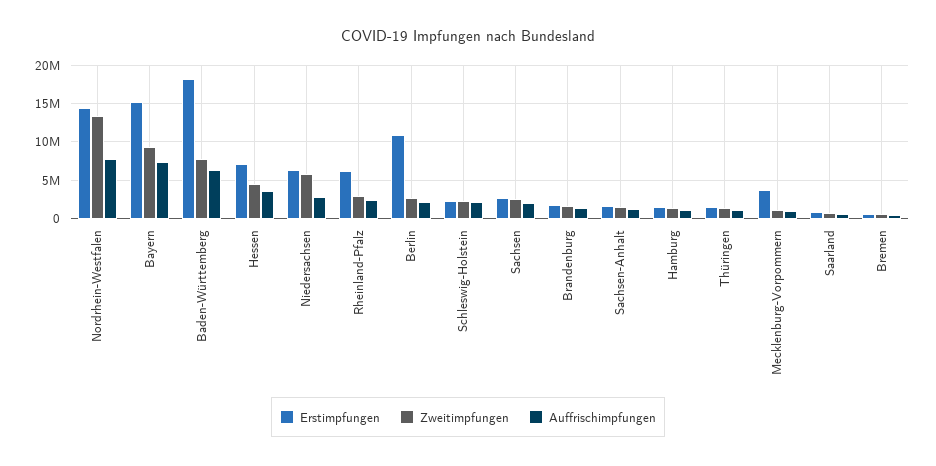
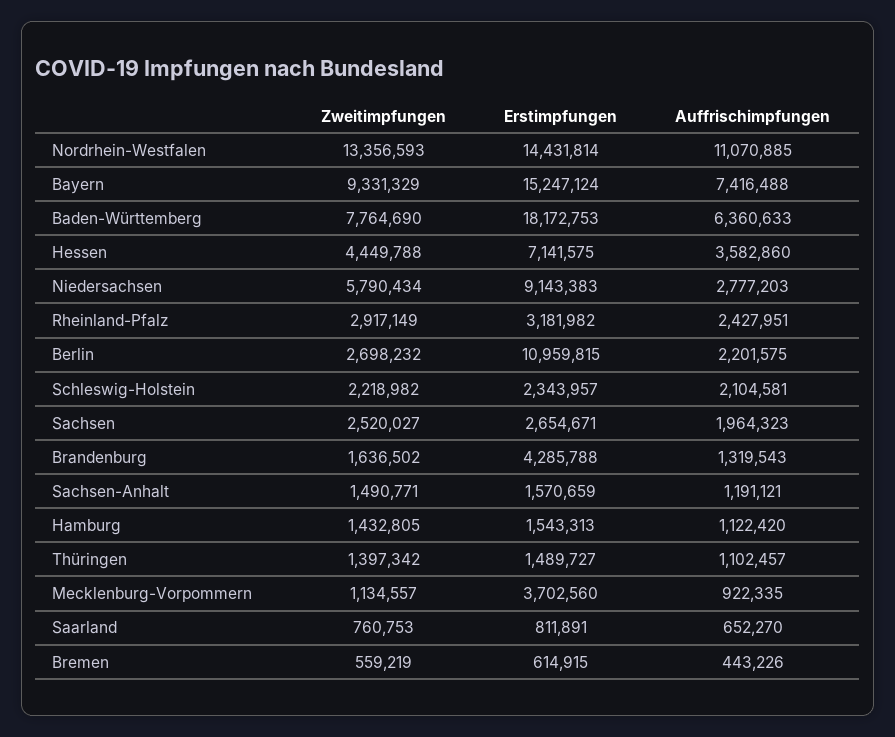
Auffrischimpfungen, Nordrhein-Westfalen: 8000000 -> 11070885
Erstimpfungen, Niedersachsen: 6000000 -> 9143383
Erstimpfungen, Rheinland-Pfalz: 6000000 -> 3181982
Erstimpfungen, Brandenburg: 2000000 -> 4285788

